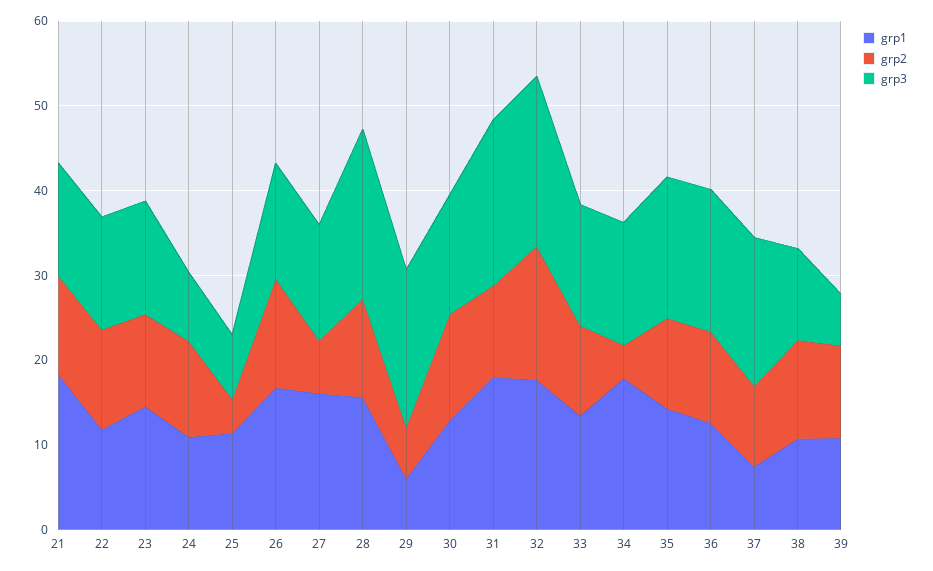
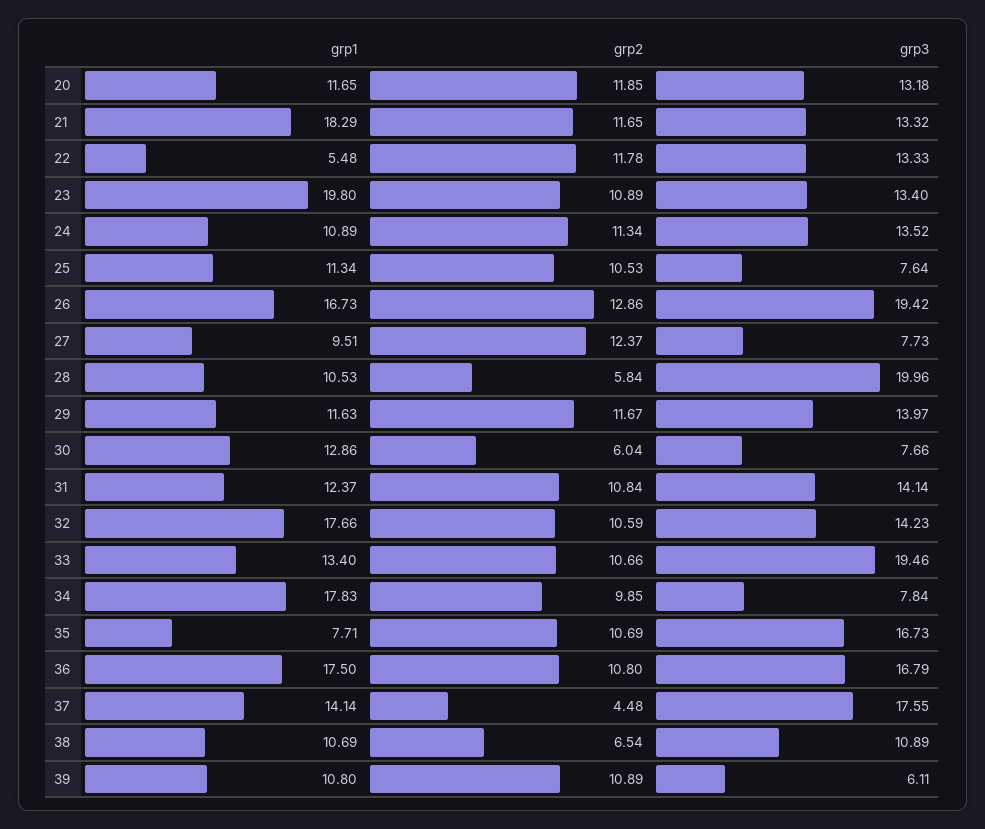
grp1, 22: 12 -> 5.48
grp1, 23: 14 -> 19.8
grp3, 24: 8 -> 13.52
grp2, 25: 4 -> 10.53
grp3, 26: 14 -> 19.42
grp1, 27: 16 -> 9.51
grp2, 27: 6 -> 12.37
grp3, 27: 14 -> 7.73
grp1, 28: 16 -> 10.53
grp2, 28: 12 -> 5.84
grp1, 29: 6 -> 11.63
grp2, 29: 6 -> 11.67
grp3, 29: 18 -> 13.97
grp2, 30: 12 -> 6.04
grp3, 30: 14 -> 7.66
grp1, 31: 18 -> 12.37
grp3, 31: 20 -> 14.14
grp2, 32: 16 -> 10.59
grp3, 32: 20 -> 14.23
grp3, 33: 14 -> 19.46
grp2, 34: 4 -> 9.85
grp3, 34: 14 -> 7.84
grp1, 35: 14 -> 7.71
grp1, 36: 12 -> 17.5
grp1, 37: 8 -> 14.14
grp2, 37: 10 -> 4.48
grp2, 38: 12 -> 6.54
grp1, 20: none -> 11.65
grp2, 20: none -> 11.85
grp3, 20: none -> 13.18

